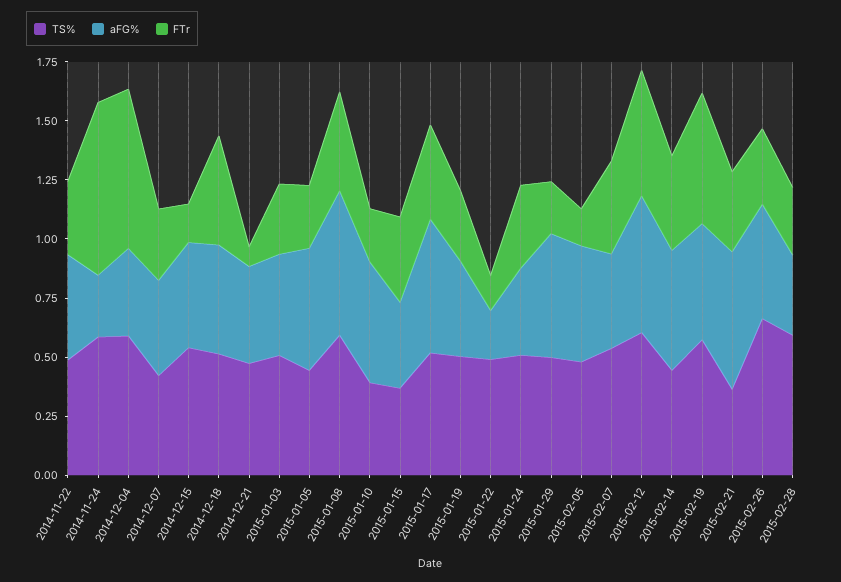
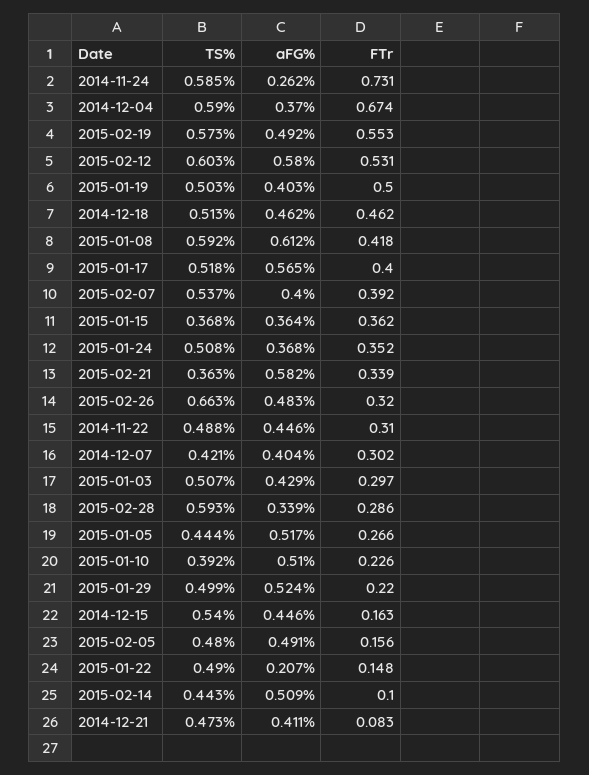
FTr, 2015-01-19: 0.3 -> 0.5
FTr, 2015-02-14: 0.4 -> 0.1

